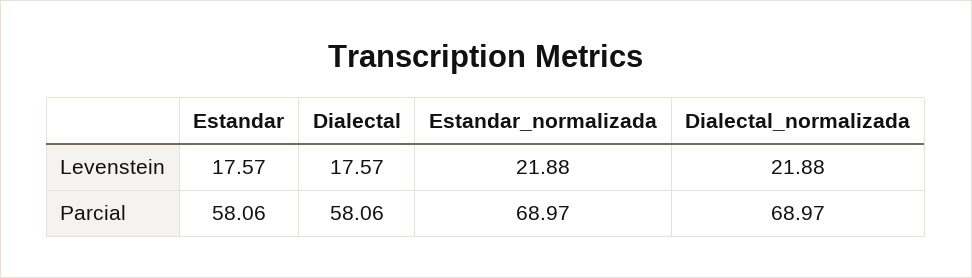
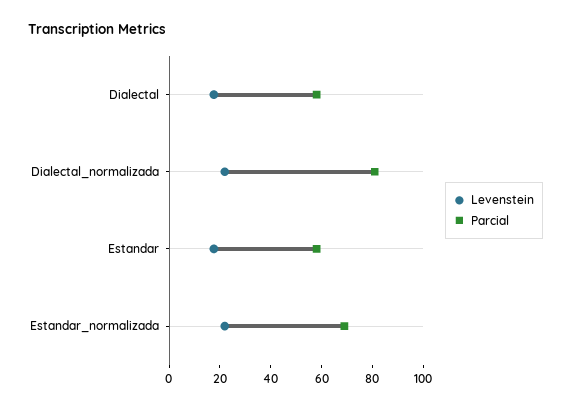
Parcial, Dialectal_normalizada: 68.97 -> 80

